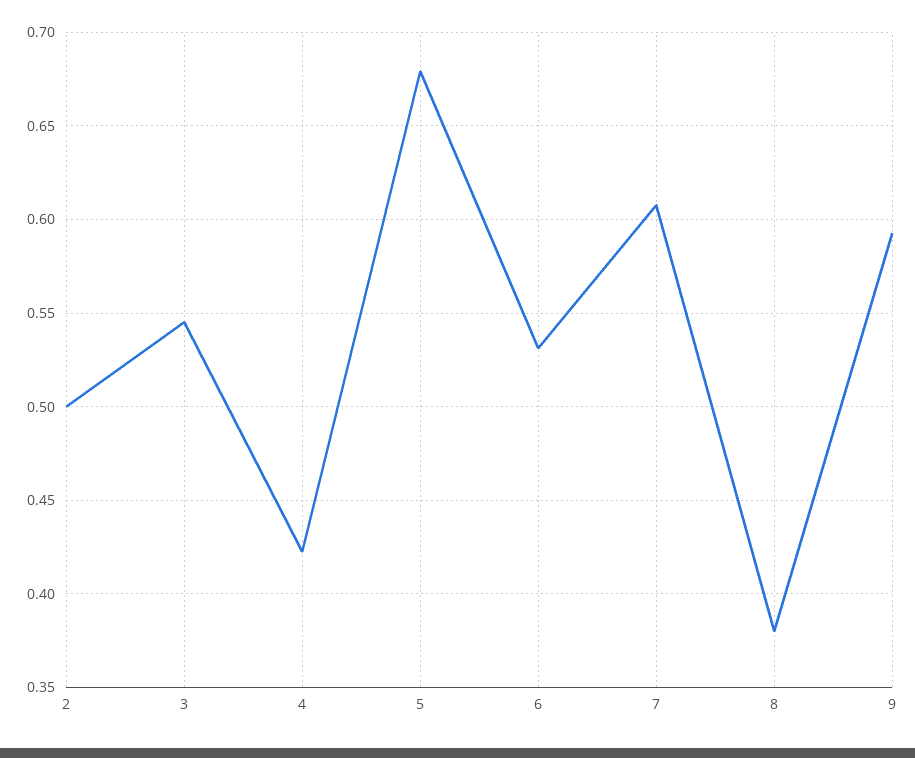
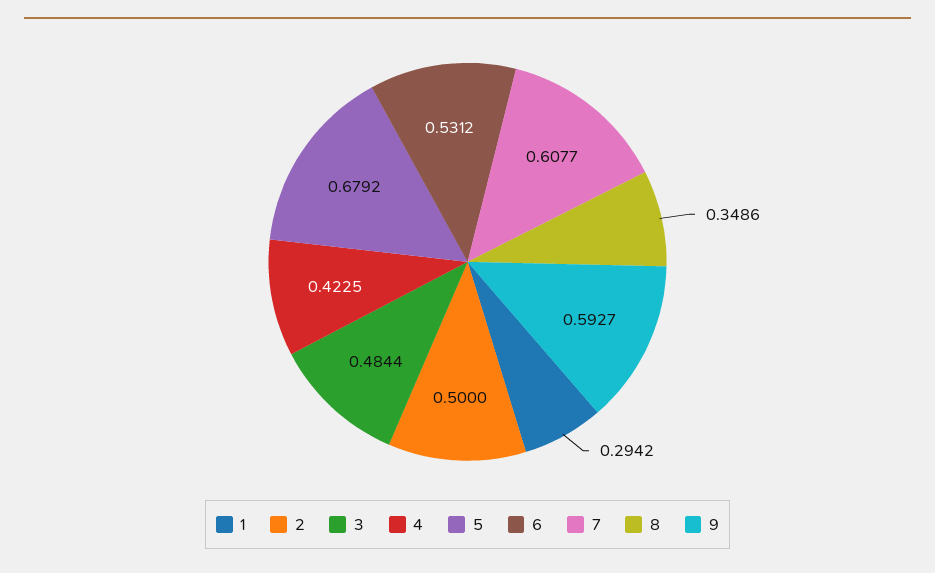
3: 0.545 -> 0.4844
8: 0.38 -> 0.3486
1: none -> 0.2942

